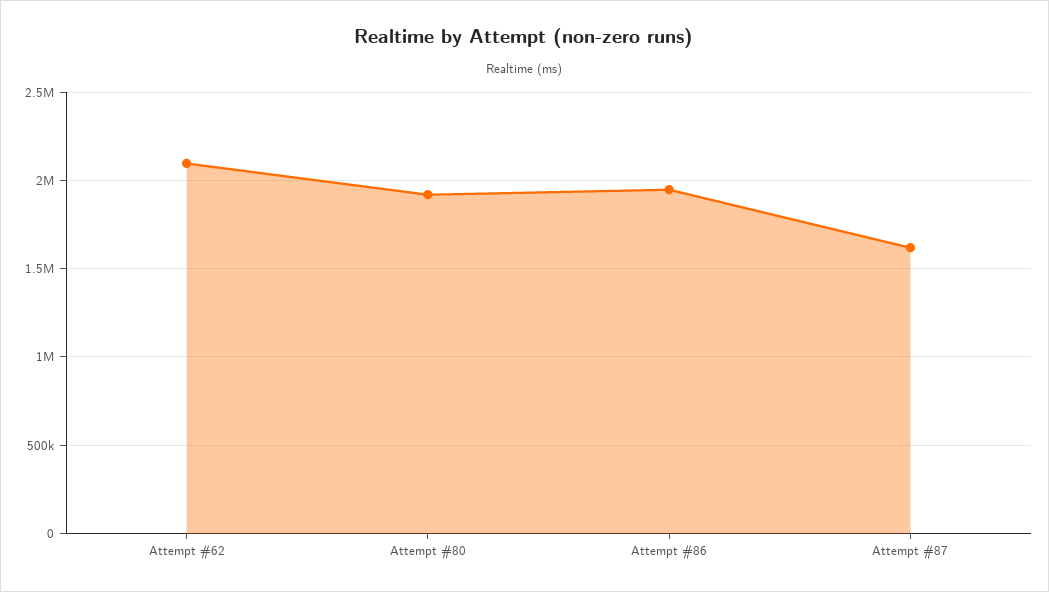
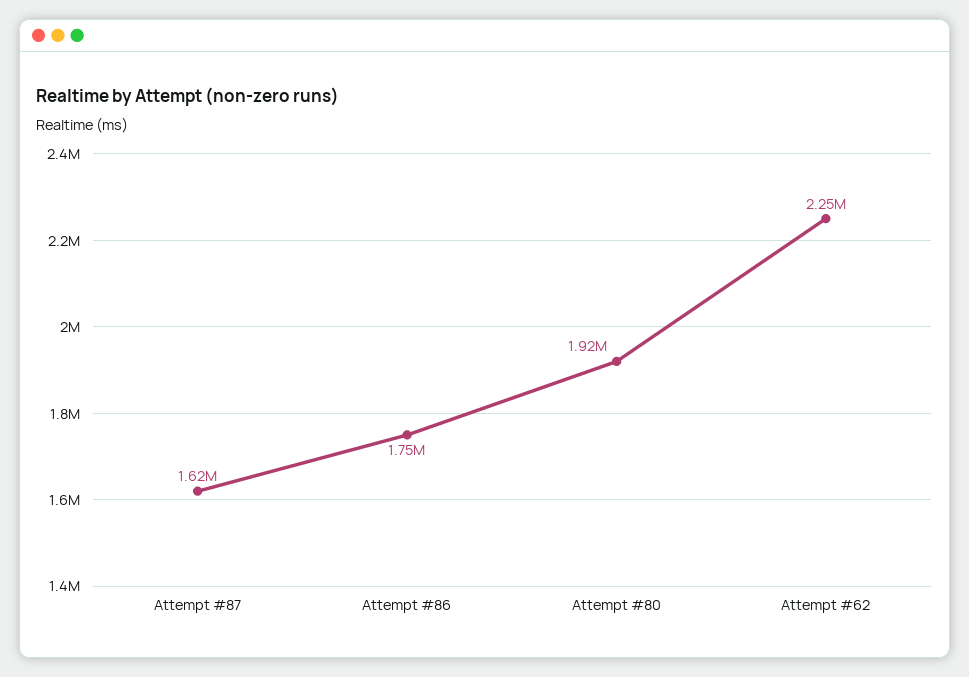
Attempt #62: 2100000 -> 2250000
Attempt #86: 1950000 -> 1750000

